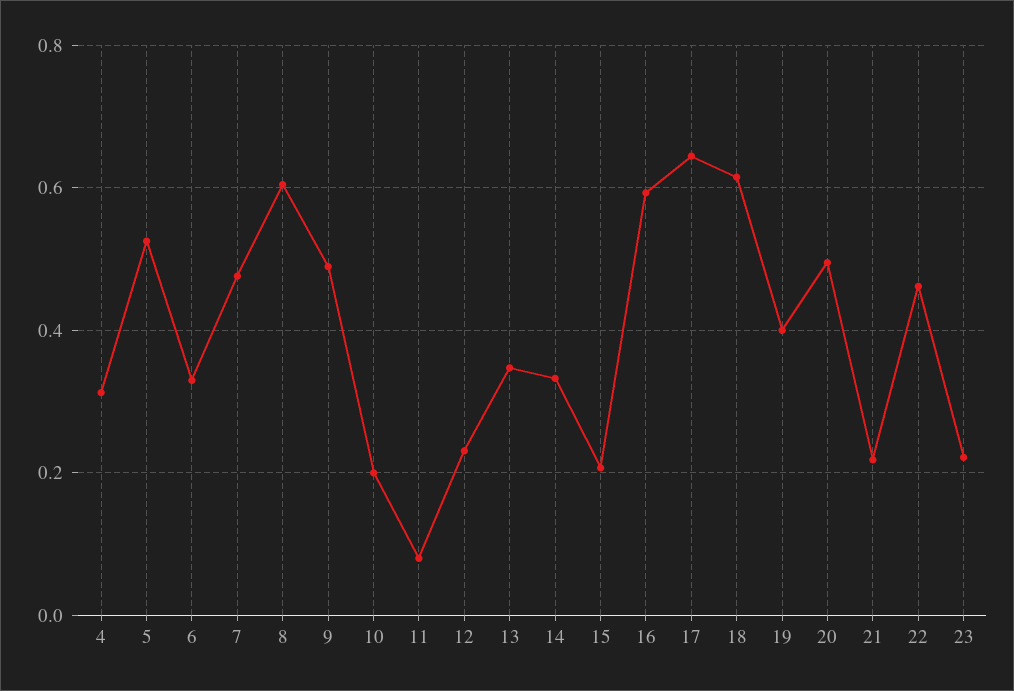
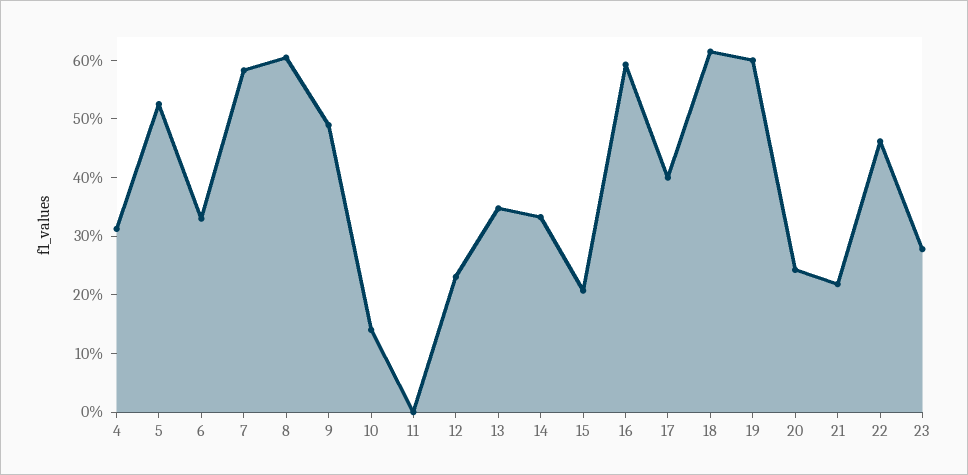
7: 0.48 -> 0.58
10: 0.2 -> 0.14
11: 0.08 -> 0
17: 0.64 -> 0.4
19: 0.4 -> 0.6
20: 0.5 -> 0.24
23: 0.22 -> 0.28

